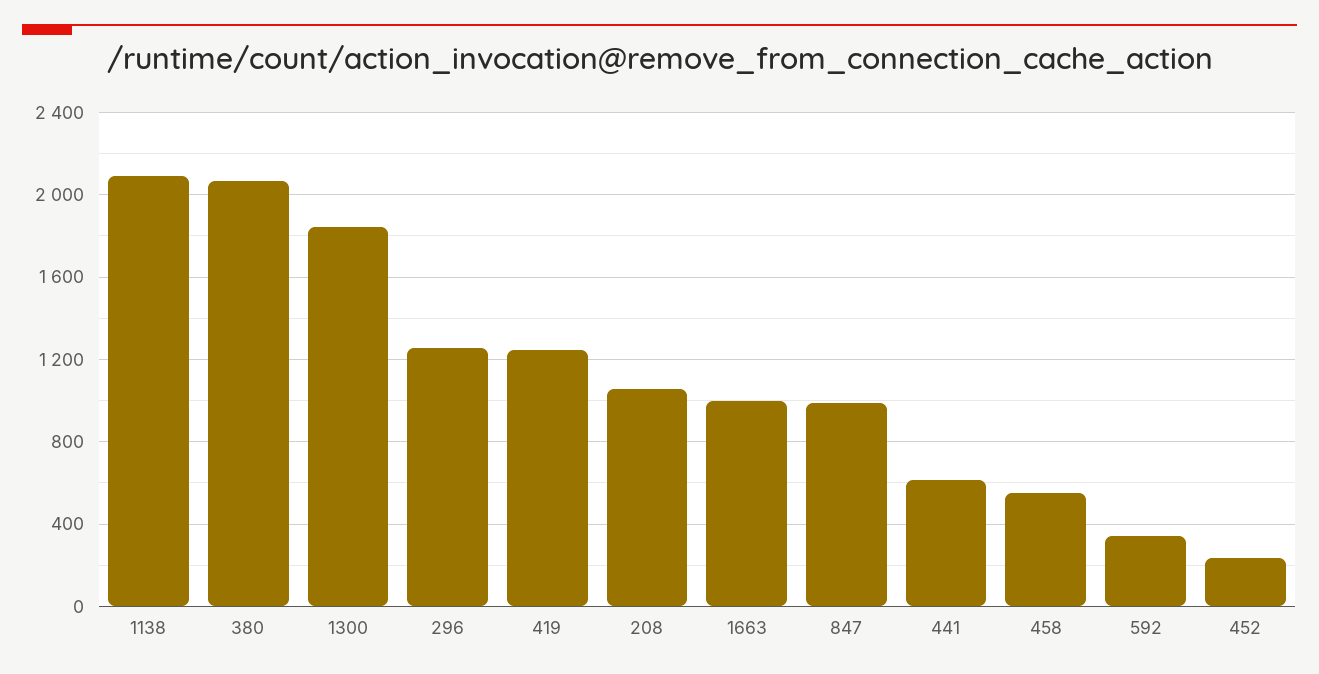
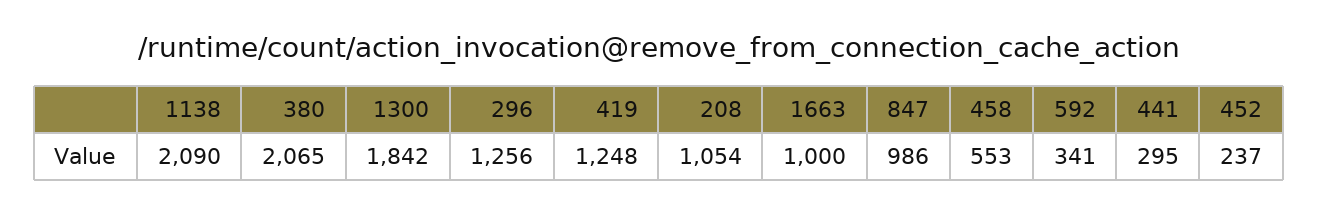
441: 600 -> 295

